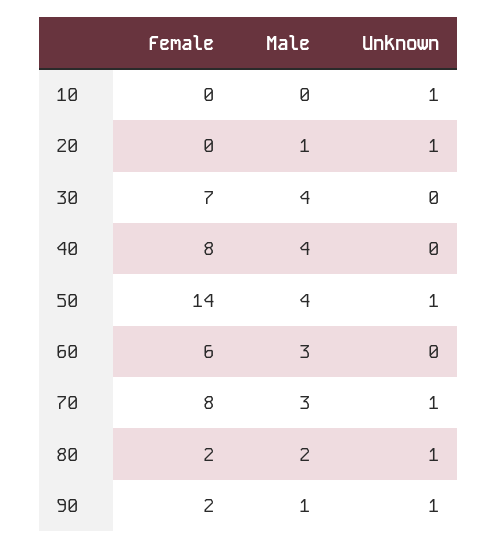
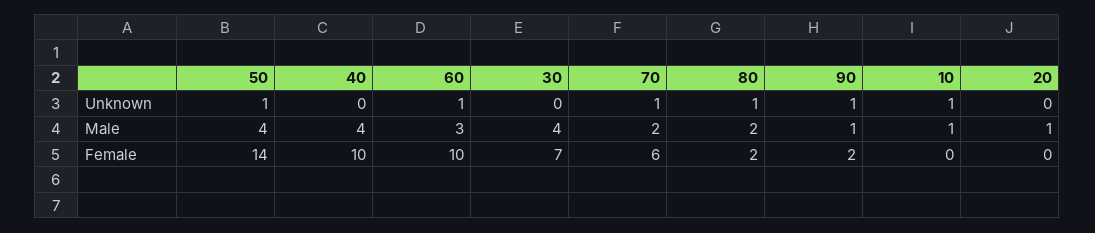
Male, 10: 0 -> 1
Unknown, 20: 1 -> 0
Female, 40: 8 -> 10
Female, 60: 6 -> 10
Unknown, 60: 0 -> 1
Female, 70: 8 -> 6
Male, 70: 3 -> 2

